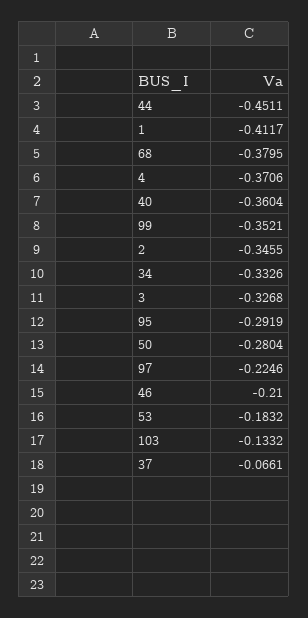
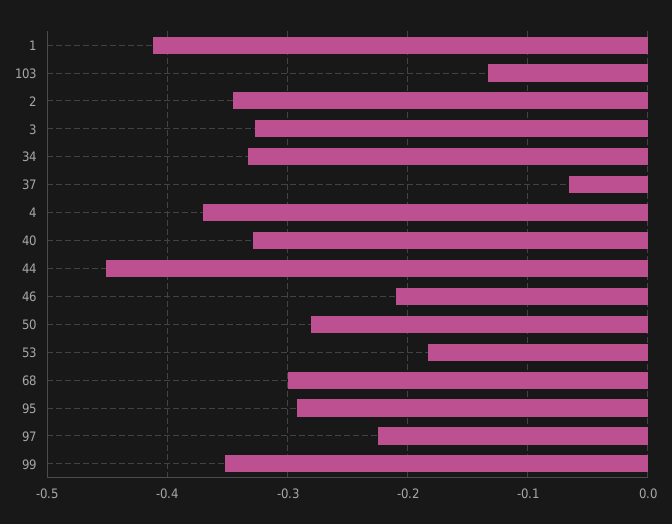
68: -0.3795 -> -0.3
40: -0.3604 -> -0.33

